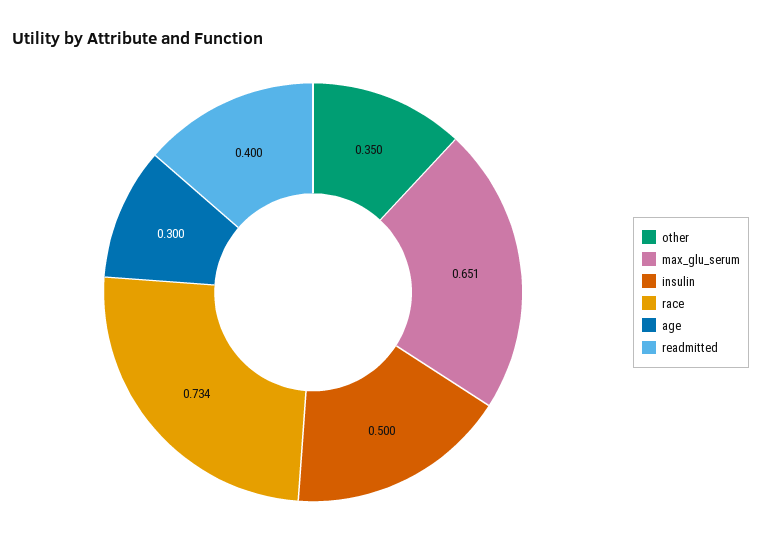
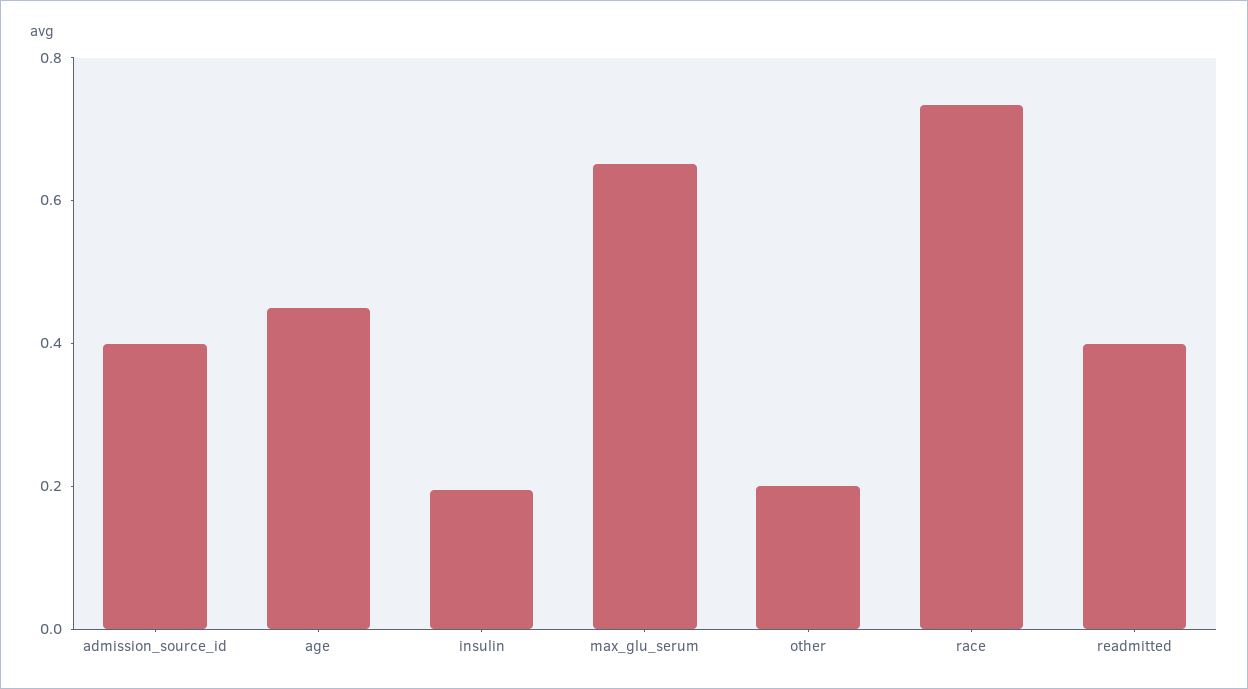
other: 0.35 -> 0.2
insulin: 0.5 -> 0.2
age: 0.3 -> 0.45
admission_source_id: none -> 0.4

